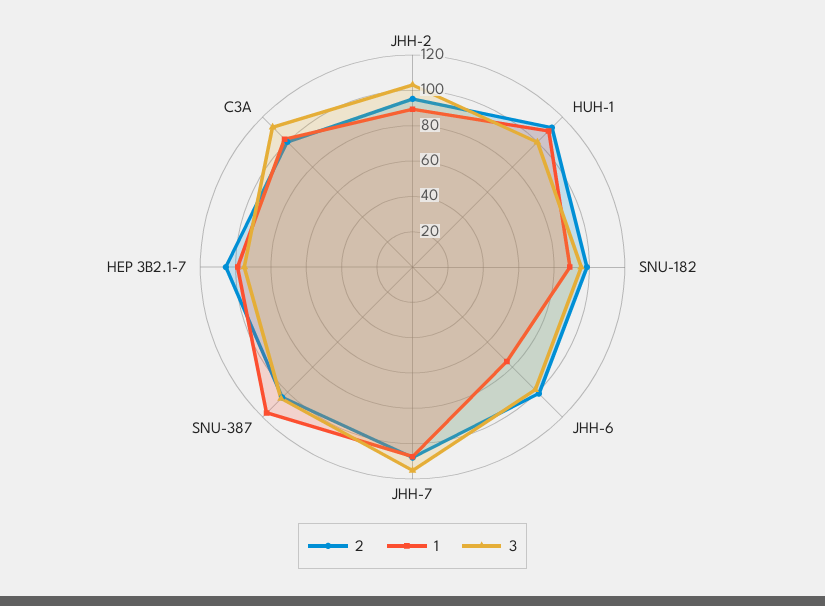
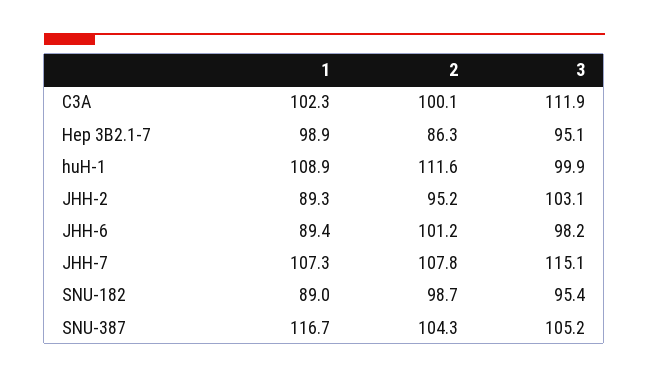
1, JHH-6: 75 -> 89.4
2, HEP 3B2.1-7: 105 -> 86.3

